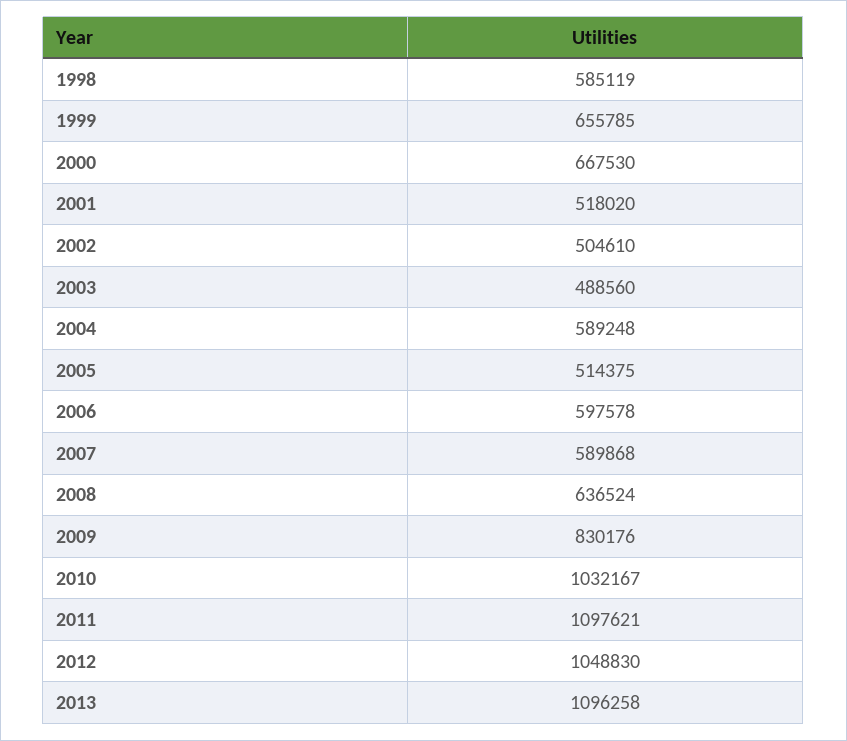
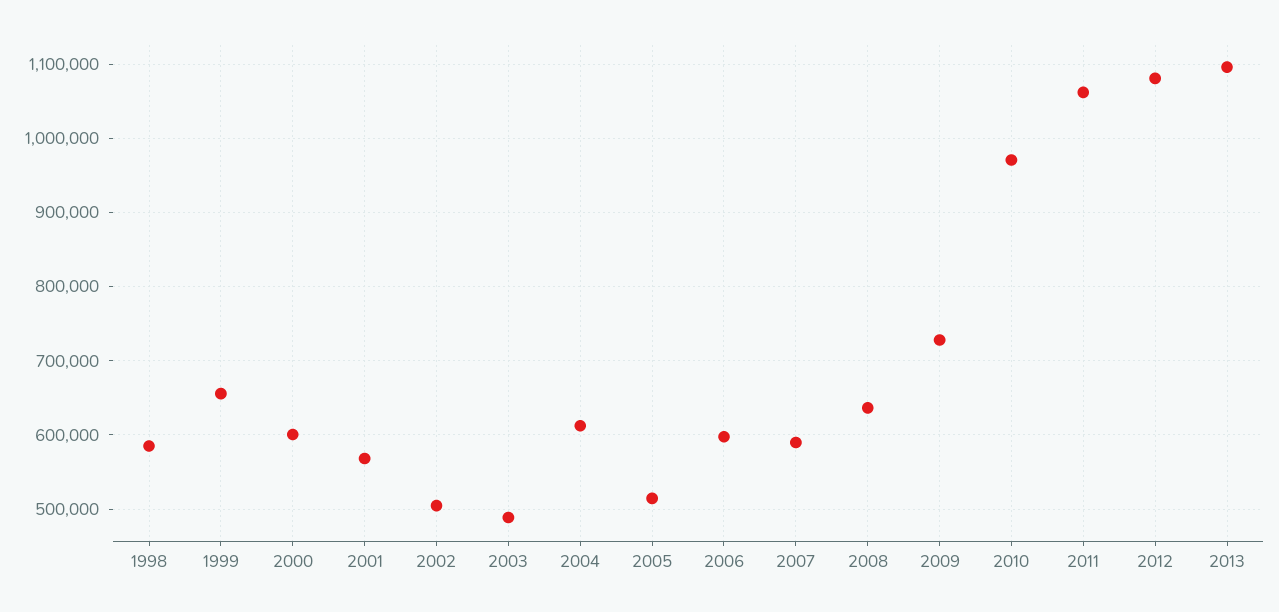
2000: 667530 -> 600000
2001: 518020 -> 570000
2004: 589248 -> 610000
2009: 830176 -> 730000
2010: 1032167 -> 970000
2011: 1097621 -> 1060000
2012: 1048830 -> 1080000

